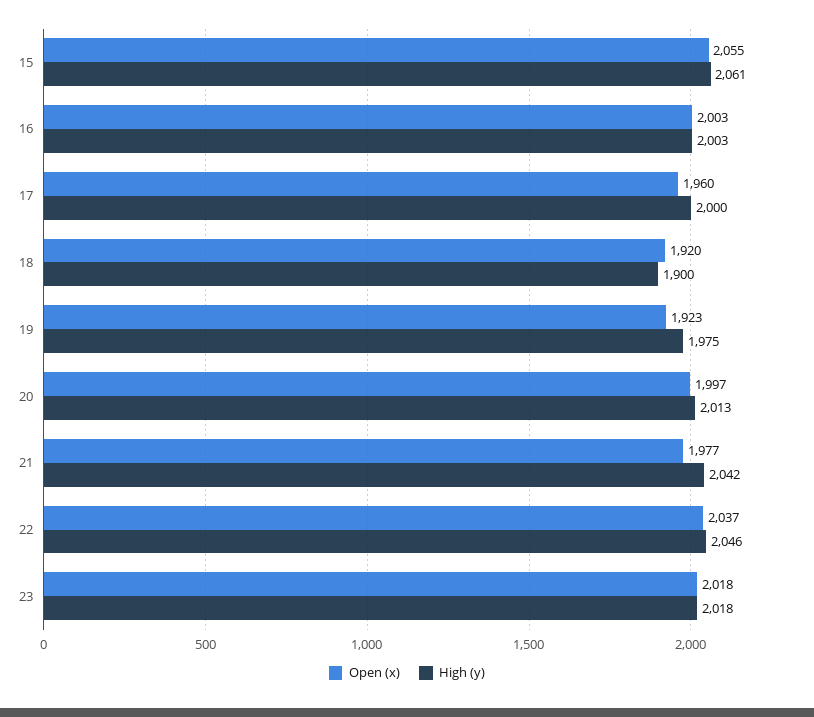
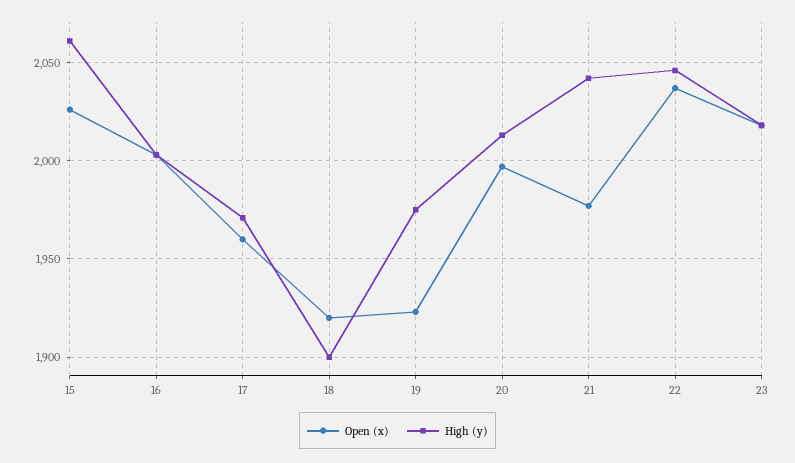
Open (x), 15: 2055 -> 2025
High (y), 17: 2000 -> 1970

